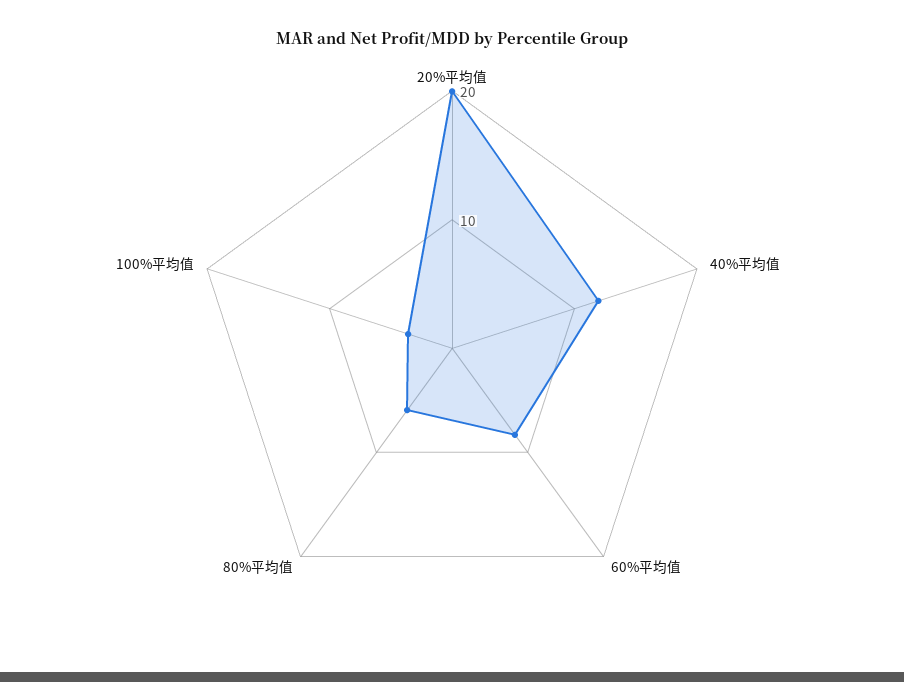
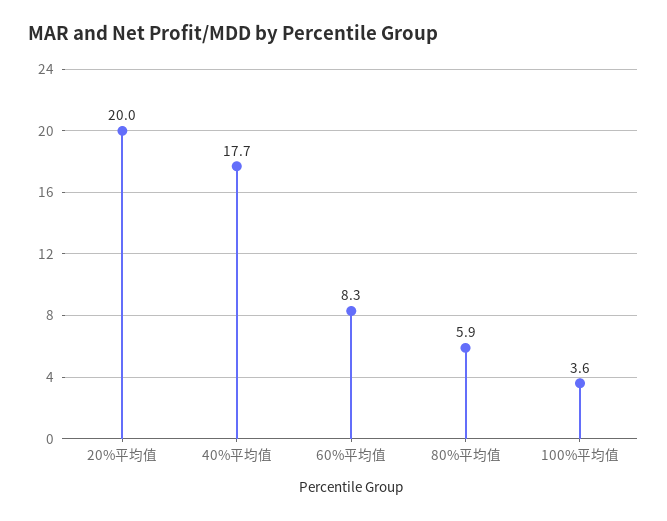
40%平均值: 12 -> 17.7

